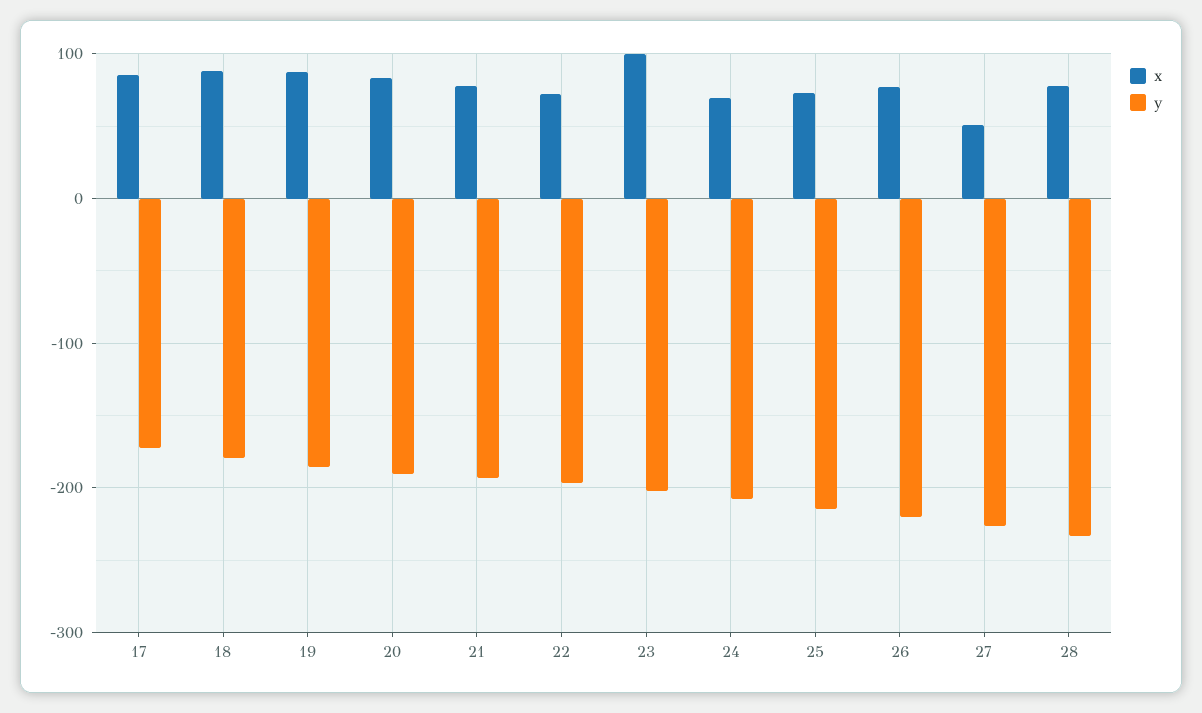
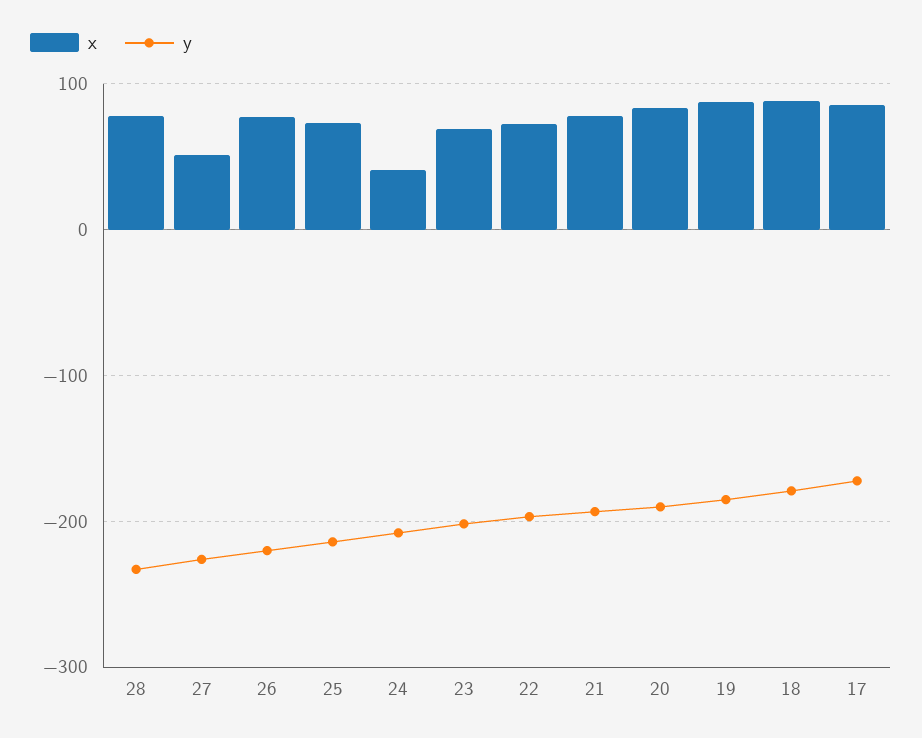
x, 23: 100 -> 70
x, 24: 70 -> 40

